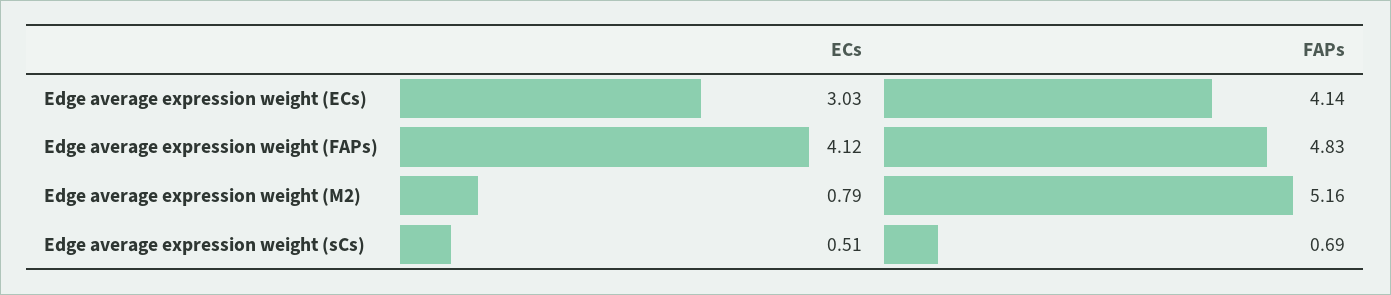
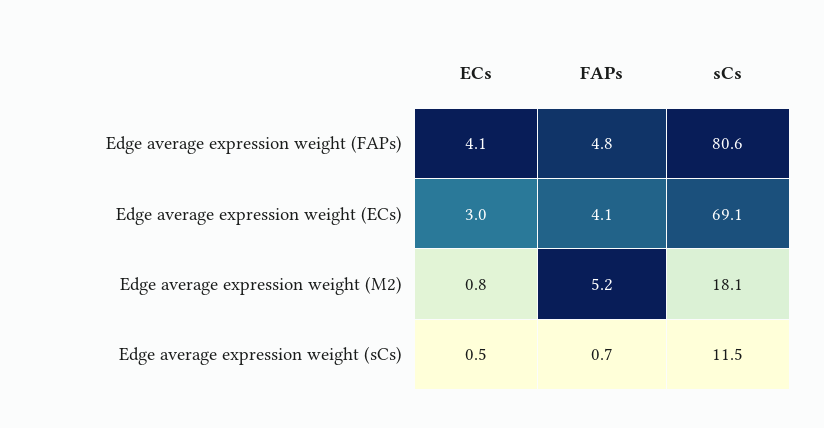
sCs, Edge average expression weight (FAPs): none -> 80.6
sCs, Edge average expression weight (ECs): none -> 69.1
sCs, Edge average expression weight (M2): none -> 18.1
sCs, Edge average expression weight (sCs): none -> 11.5

